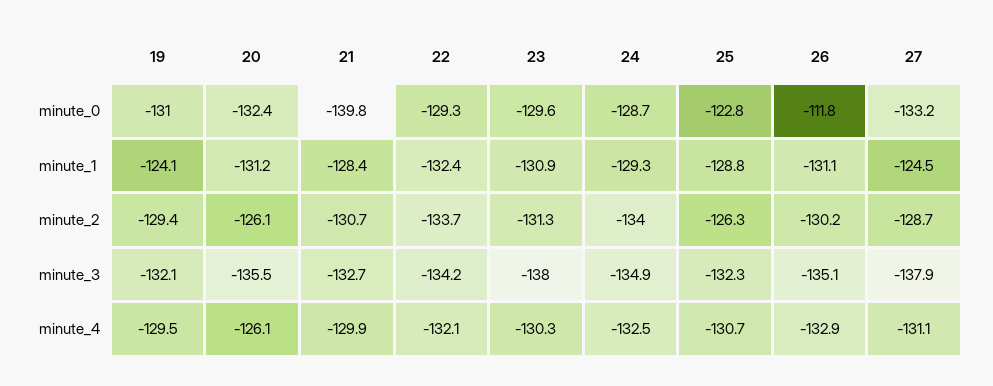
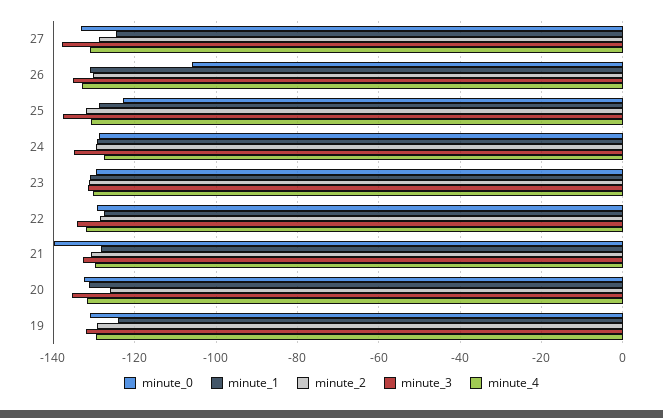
minute_0, 26: -111.8 -> -106
minute_1, 22: -132.4 -> -128
minute_2, 22: -133.7 -> -128
minute_2, 24: -134 -> -130
minute_2, 25: -126.3 -> -132
minute_3, 23: -138 -> -132
minute_3, 25: -132.3 -> -138
minute_4, 20: -126.1 -> -132
minute_4, 24: -132.5 -> -128

